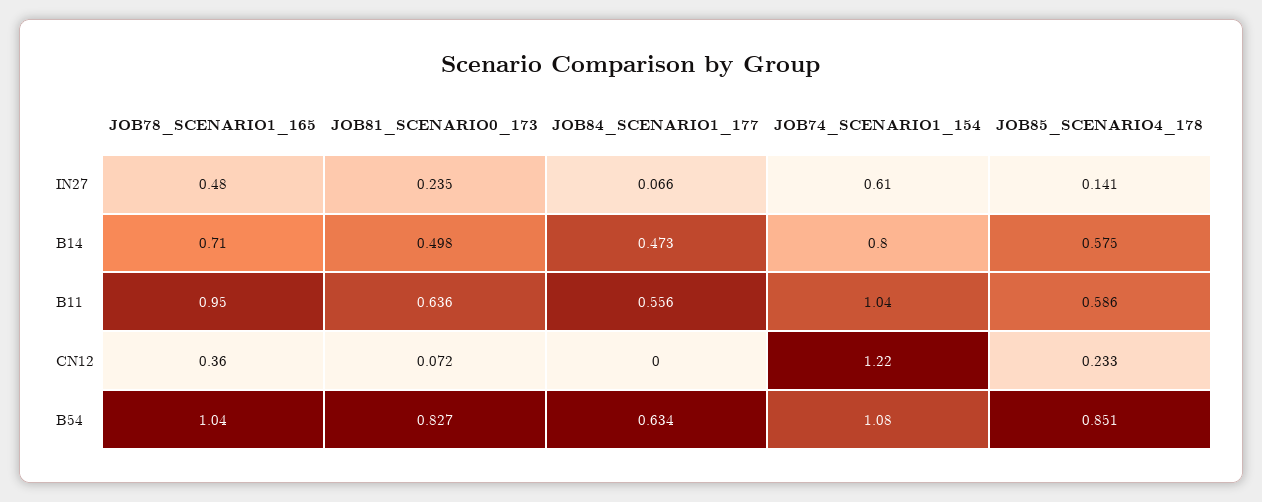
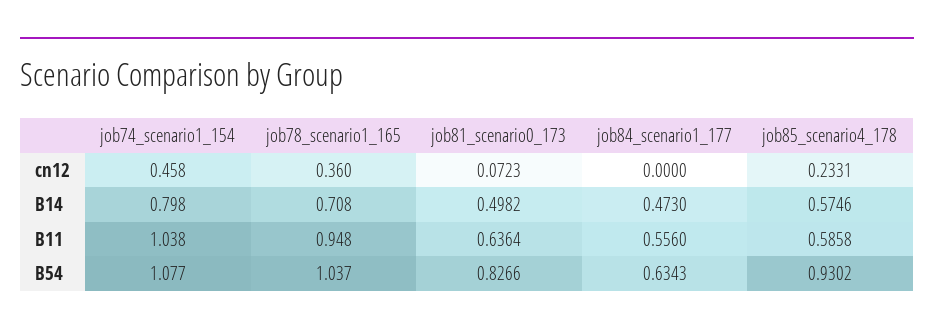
JOB78_SCENARIO1_165, IN27: 0.48 -> none
JOB81_SCENARIO0_173, IN27: 0.235 -> none
JOB84_SCENARIO1_177, IN27: 0.066 -> none
JOB74_SCENARIO1_154, IN27: 0.61 -> none
JOB85_SCENARIO4_178, IN27: 0.141 -> none
JOB74_SCENARIO1_154, CN12: 1.22 -> 0.458
JOB85_SCENARIO4_178, B54: 0.851 -> 0.9302

